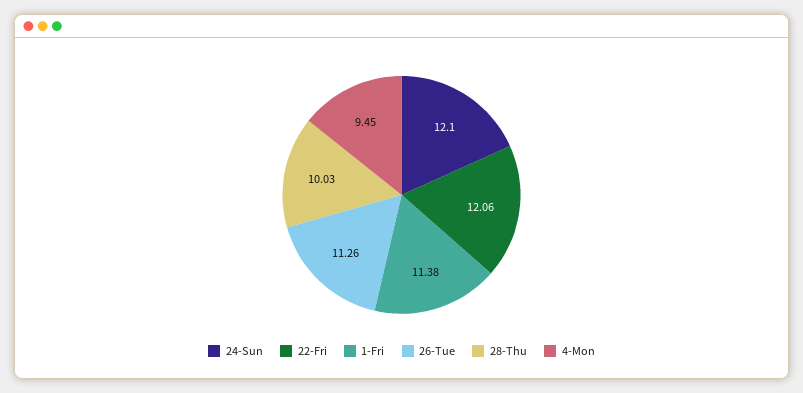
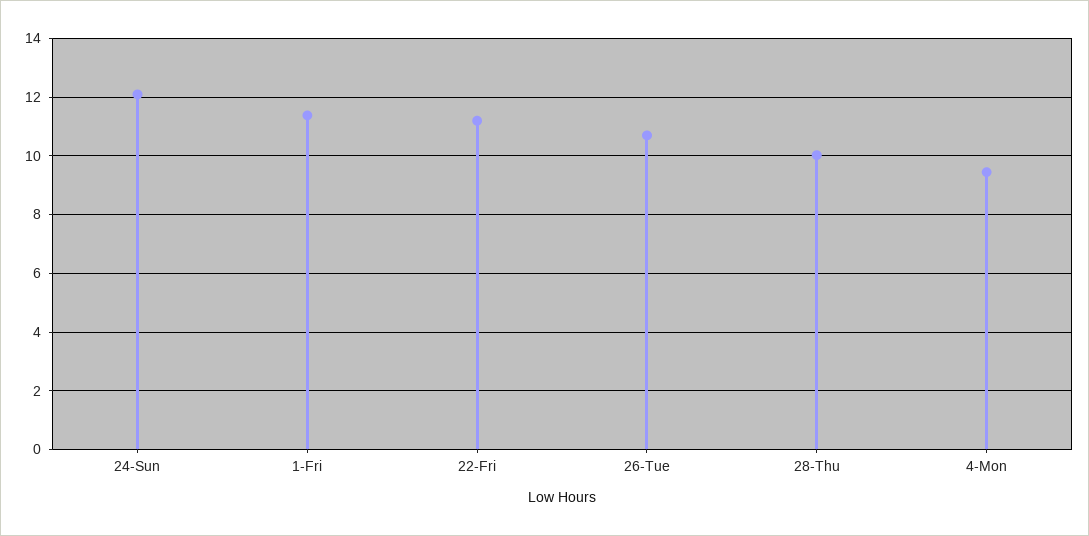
22-Fri: 12.06 -> 11.25
26-Tue: 11.26 -> 10.75

